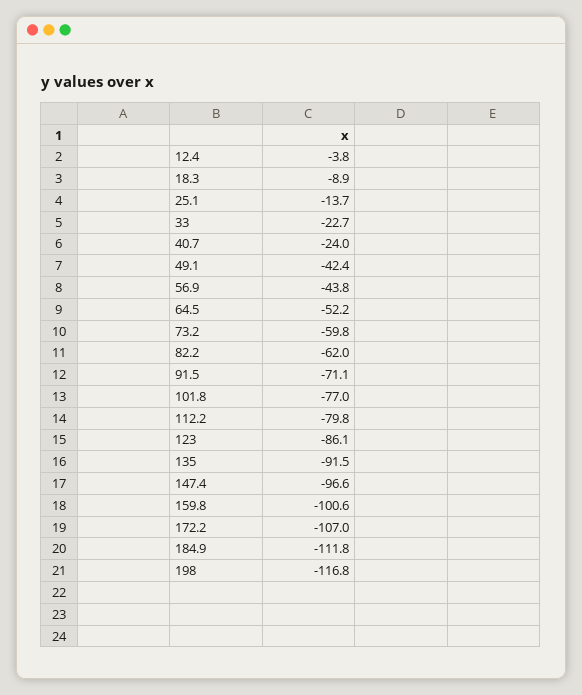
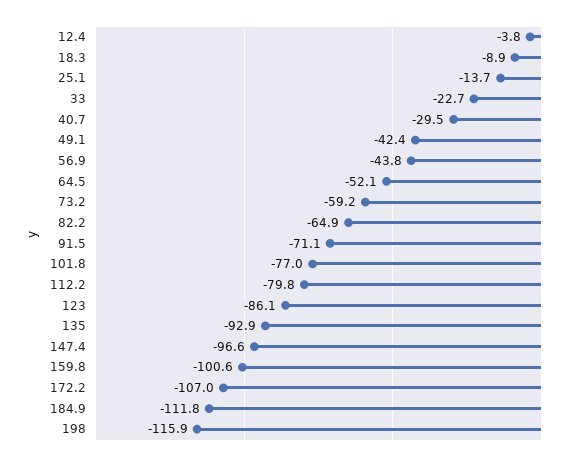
40.7: -24 -> -29.5
64.5: -52.2 -> -52.1
73.2: -59.8 -> -59.2
82.2: -62 -> -64.9
135: -91.5 -> -92.9
198: -116.8 -> -115.9

